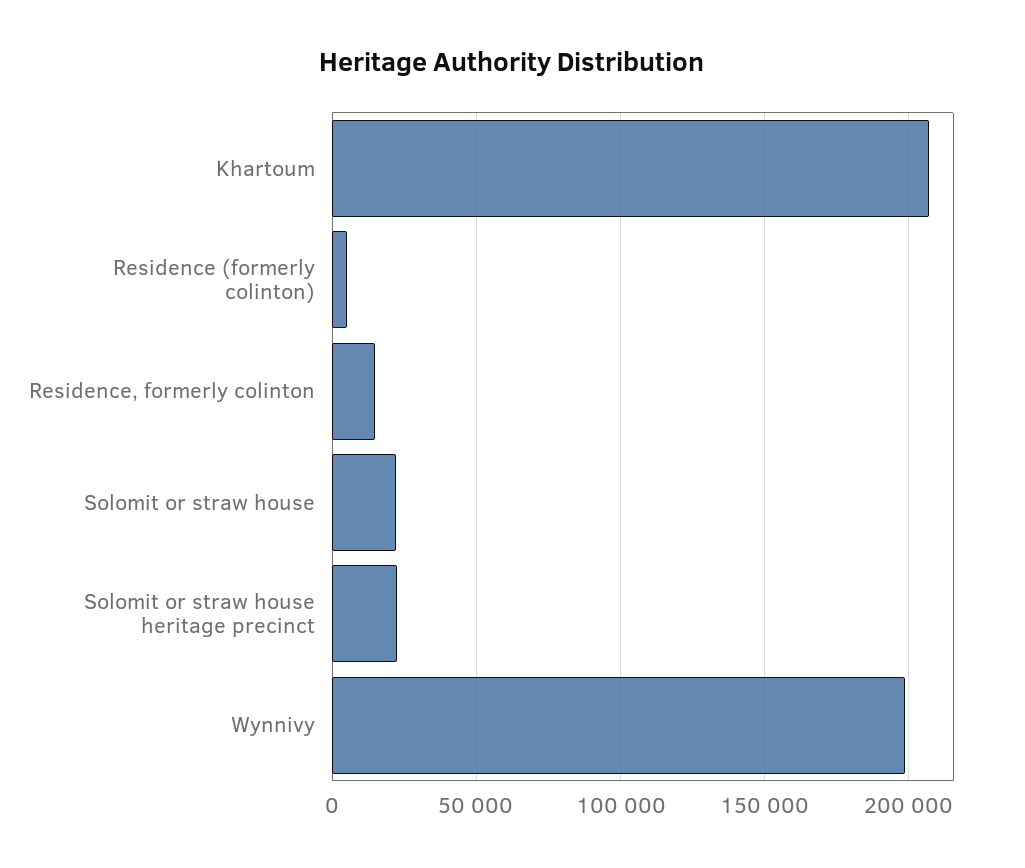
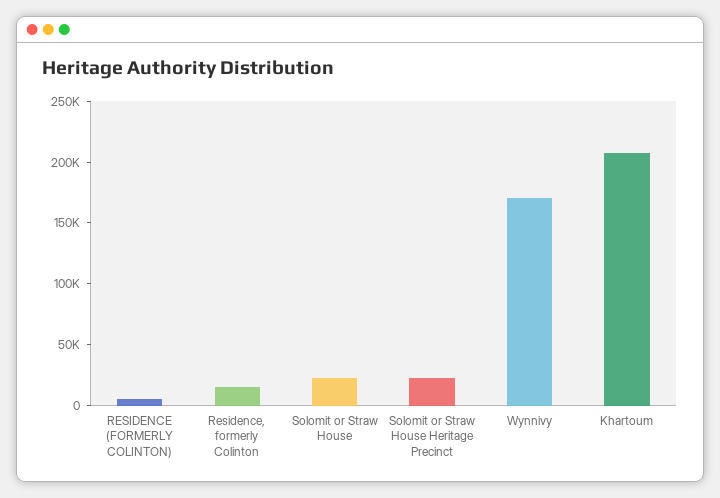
Wynnivy: 200000 -> 170000

